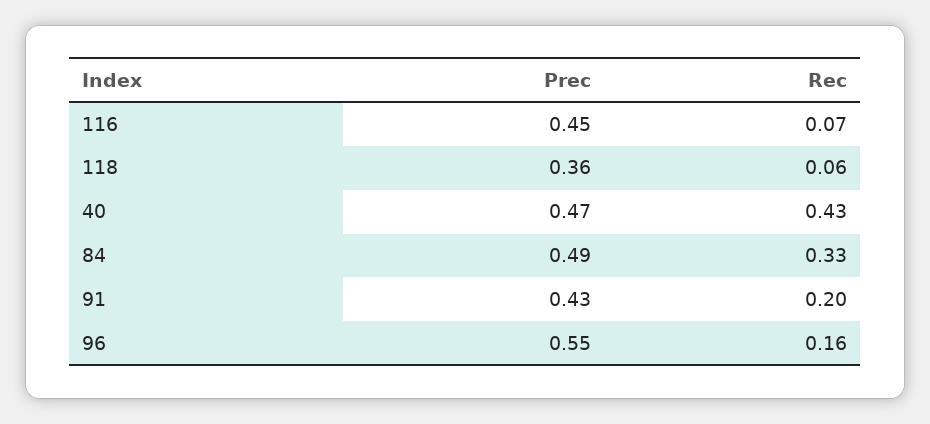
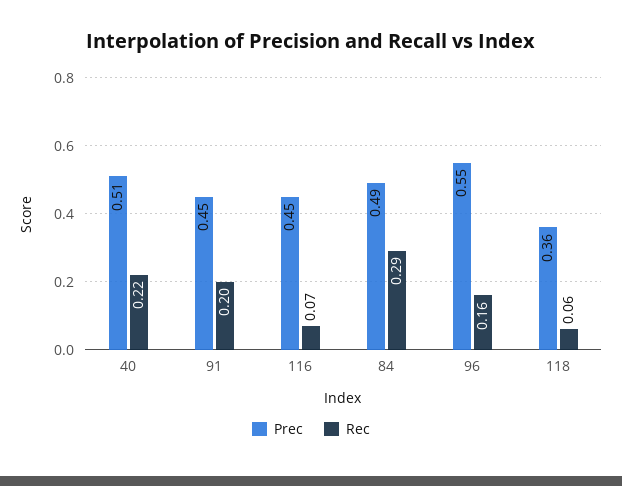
Prec, 40: 0.47 -> 0.51
Rec, 40: 0.43 -> 0.22
Rec, 84: 0.33 -> 0.29
Prec, 91: 0.43 -> 0.45

